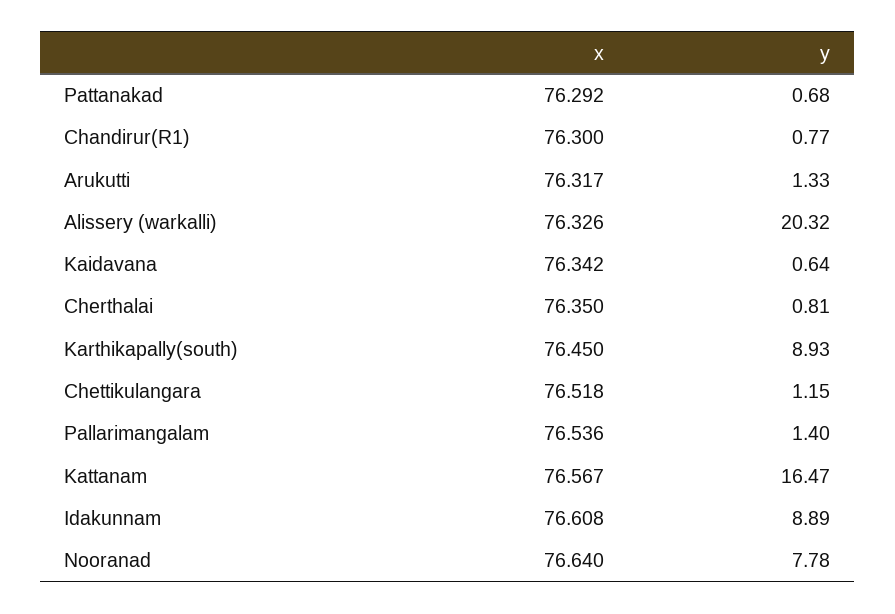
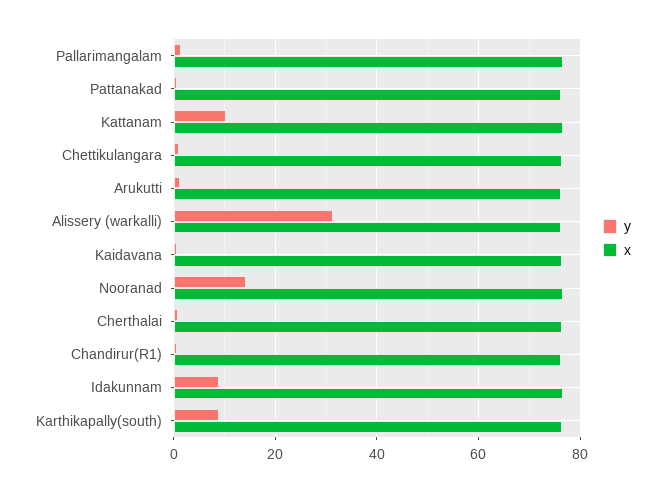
y, Alissery (warkalli): 20.32 -> 32
y, Kattanam: 16.47 -> 10
y, Nooranad: 7.78 -> 14

